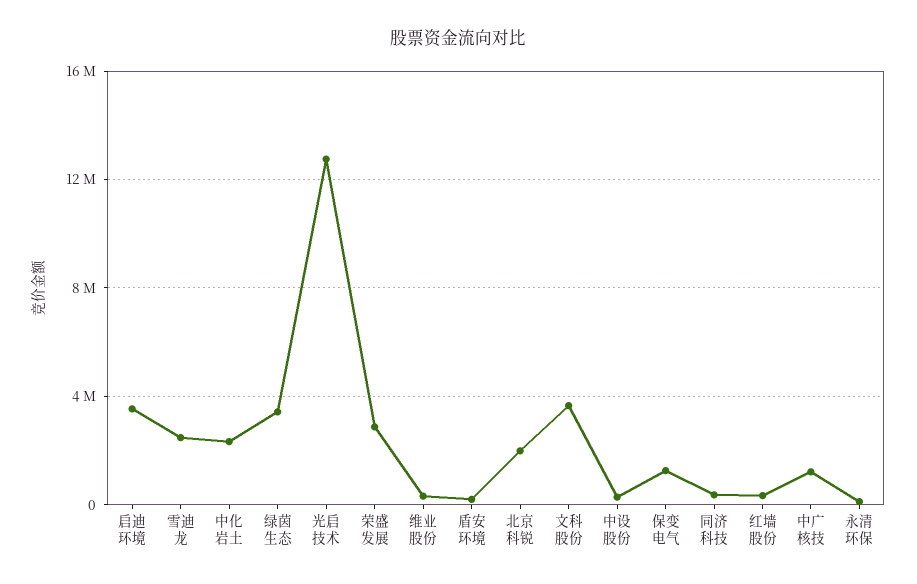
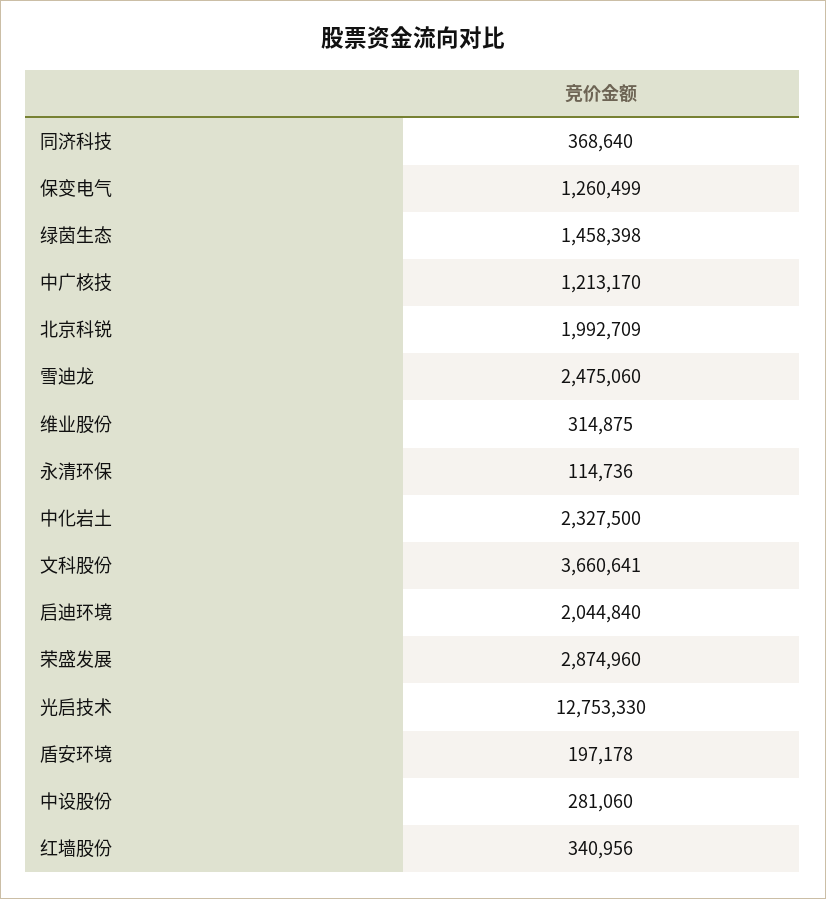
启迪环境: 3500000 -> 2044840
绿茵生态: 3500000 -> 1458398

